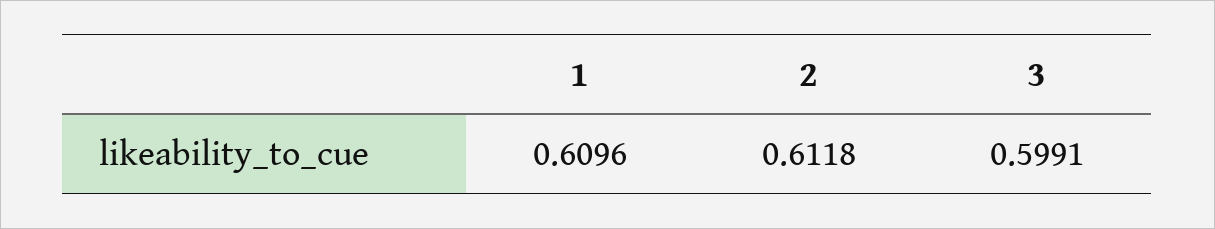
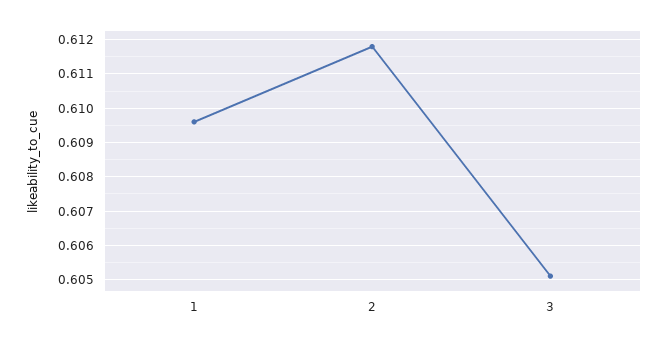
3: 0.5991 -> 0.605

